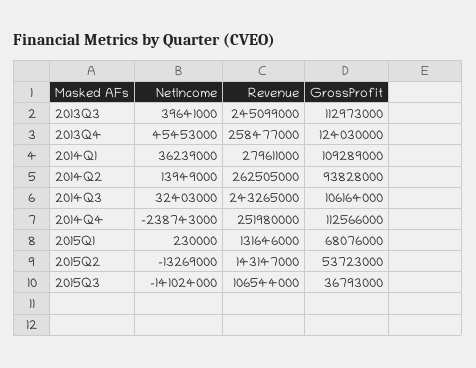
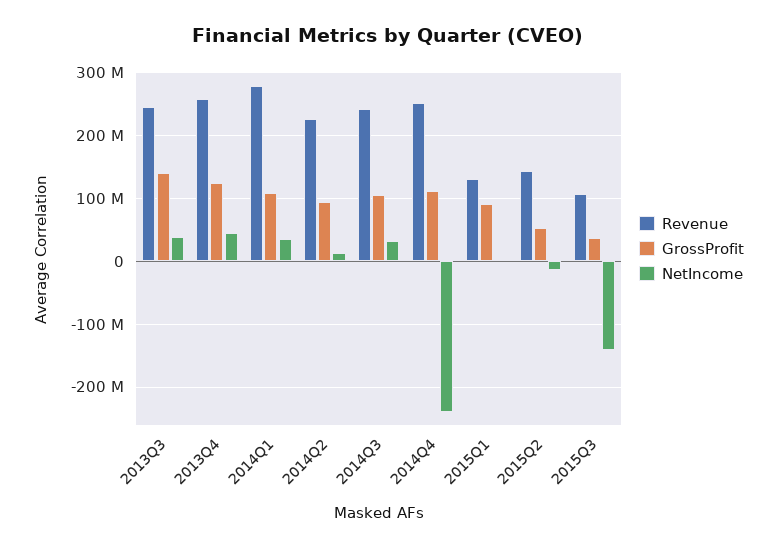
GrossProfit, 2013Q3: 112973000 -> 140000000
Revenue, 2014Q2: 262505000 -> 230000000
GrossProfit, 2015Q1: 68076000 -> 90000000

